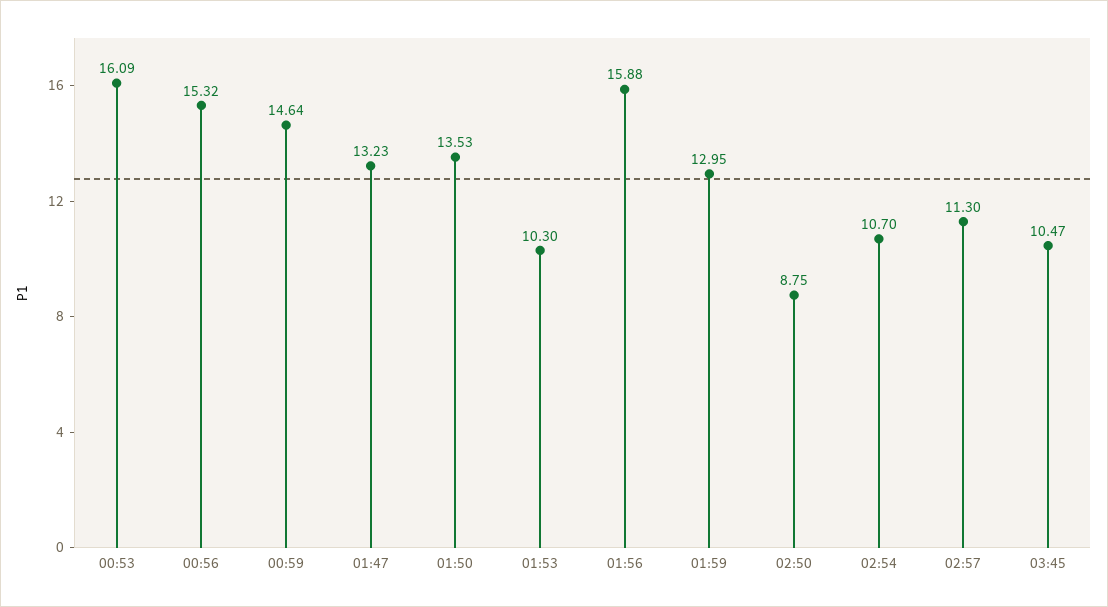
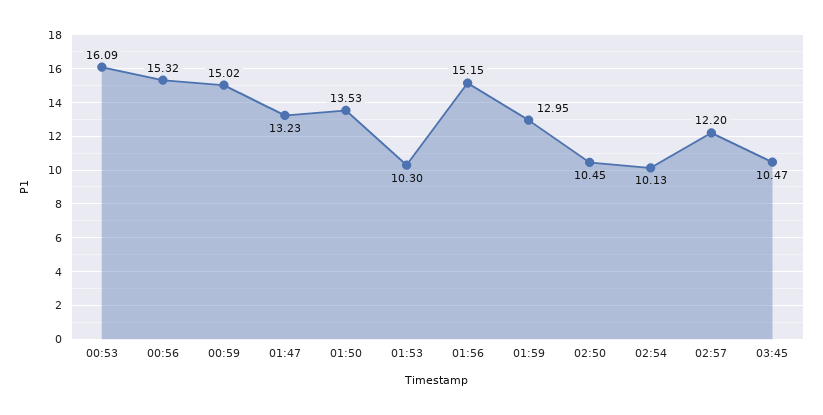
00:59: 14.64 -> 15.02
01:56: 15.88 -> 15.15
02:50: 8.75 -> 10.45
02:54: 10.7 -> 10.13
02:57: 11.3 -> 12.2

